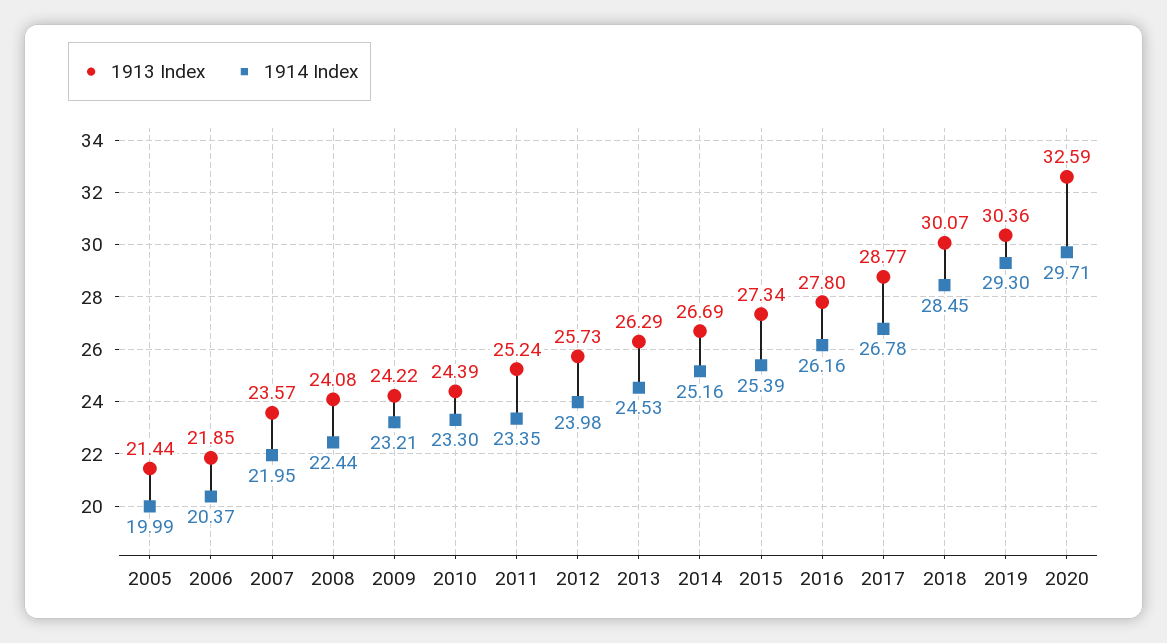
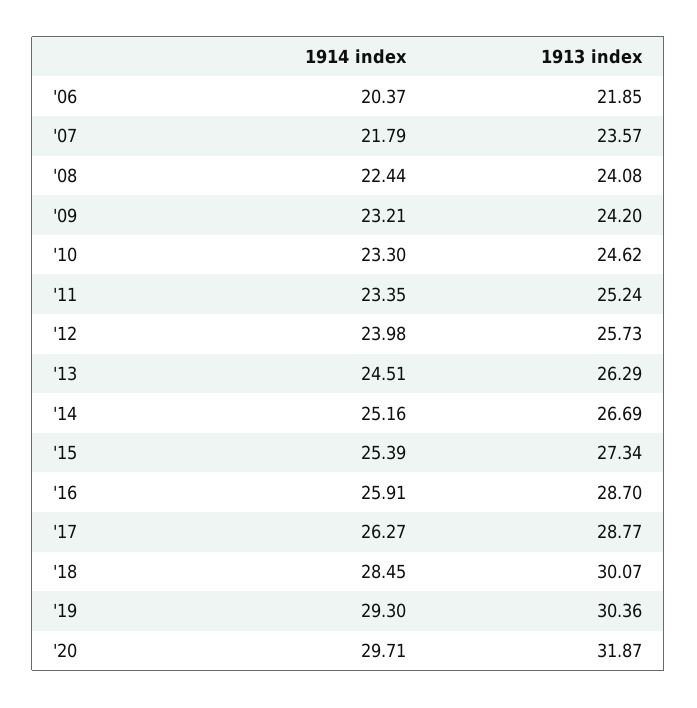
1913 Index, 2005: 21.44 -> none
1914 Index, 2005: 19.99 -> none
1914 Index, 2007: 21.95 -> 21.79
1913 Index, 2009: 24.22 -> 24.2
1913 Index, 2010: 24.39 -> 24.62
1914 Index, 2013: 24.53 -> 24.51
1913 Index, 2016: 27.8 -> 28.7
1914 Index, 2016: 26.16 -> 25.91
1914 Index, 2017: 26.78 -> 26.27
1913 Index, 2020: 32.59 -> 31.87

